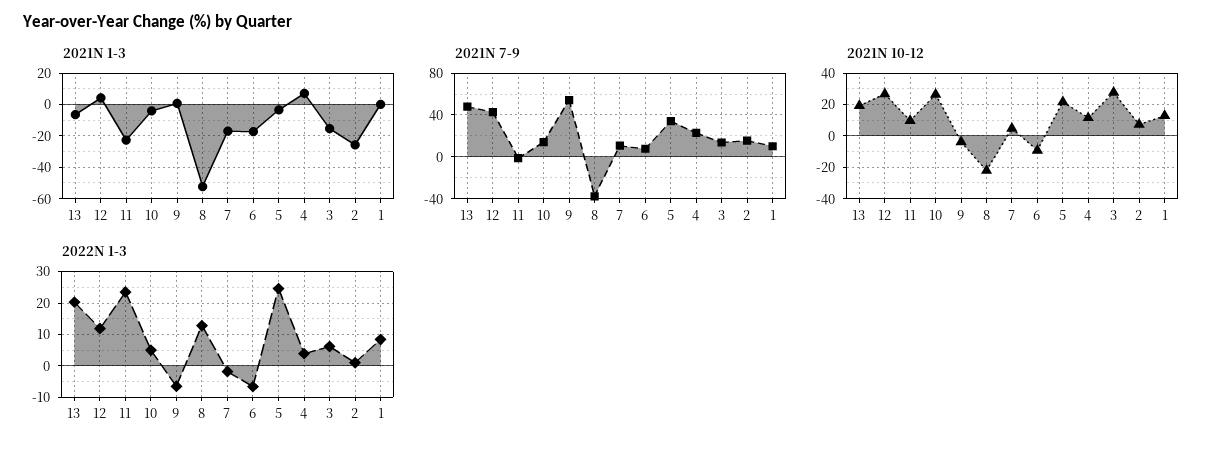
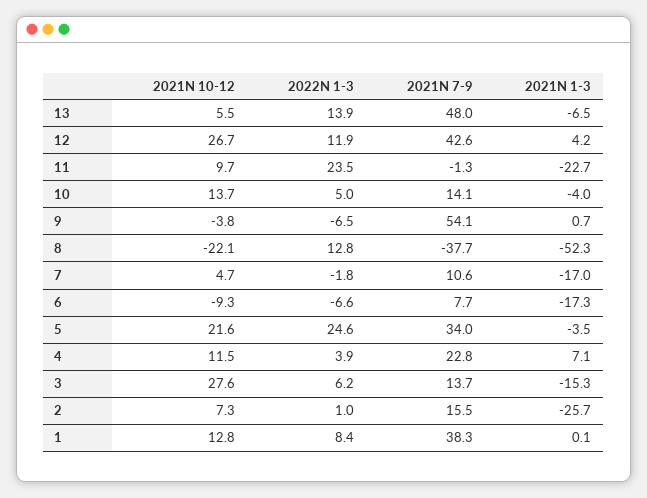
2021N 7-9, 1: 10 -> 38.3
2021N 10-12, 13: 20 -> 5.5
2021N 10-12, 10: 25 -> 13.7
2022N 1-3, 13: 20 -> 13.9

